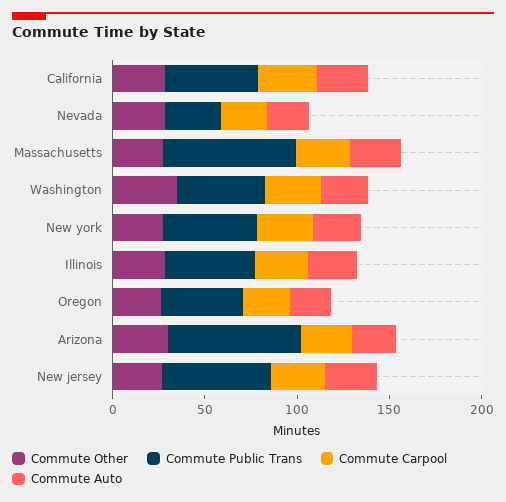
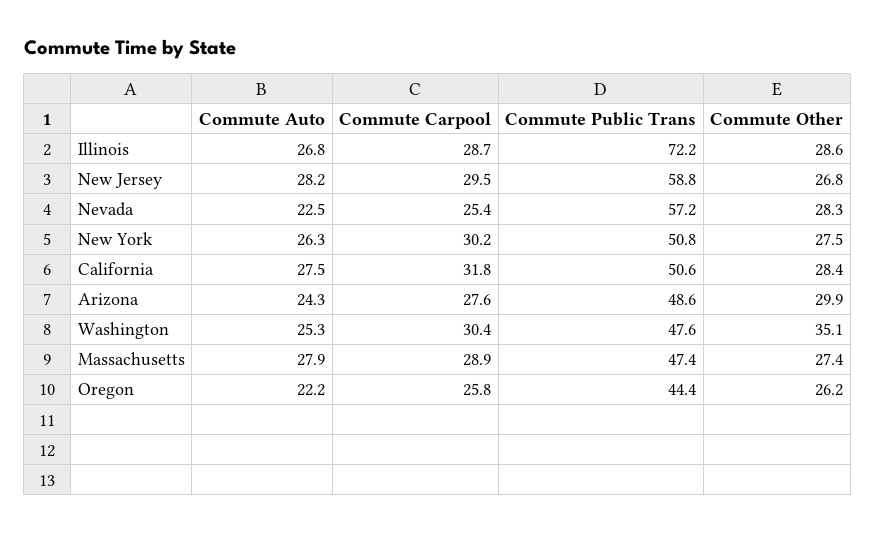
Commute Public Trans, Nevada: 30 -> 57.2
Commute Public Trans, Massachusetts: 70 -> 47.4
Commute Public Trans, Illinois: 50 -> 72.2
Commute Public Trans, Arizona: 70 -> 48.6

